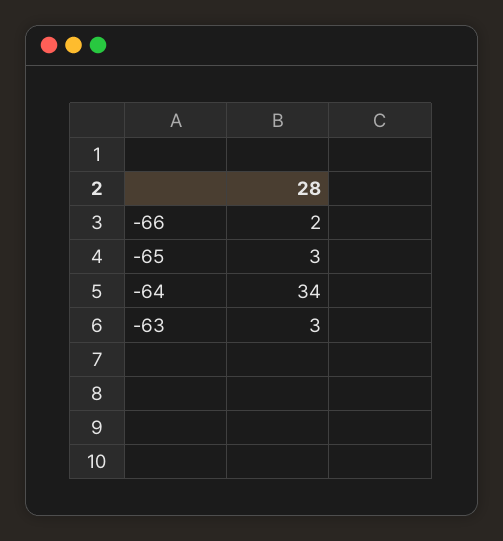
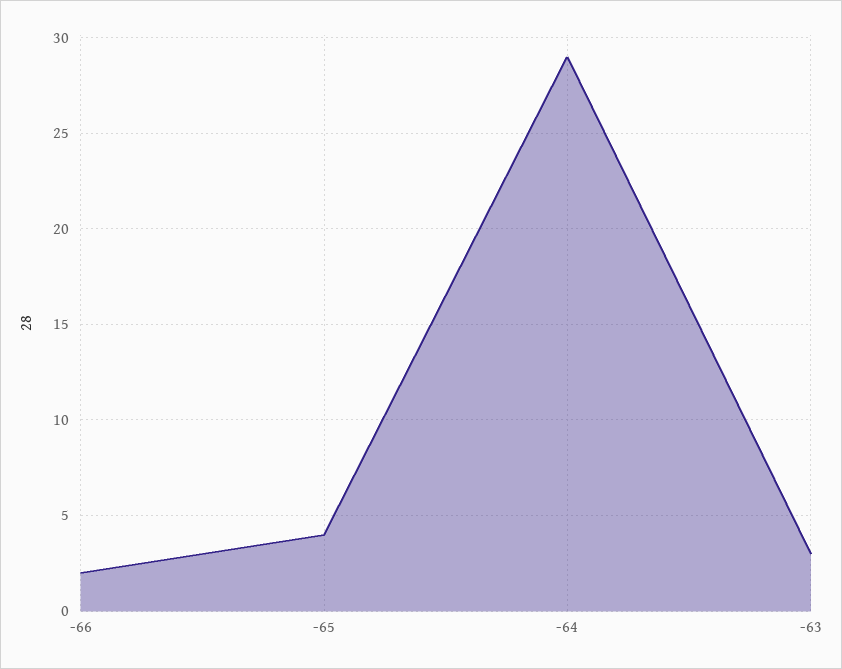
-65: 3 -> 4
-64: 34 -> 29

